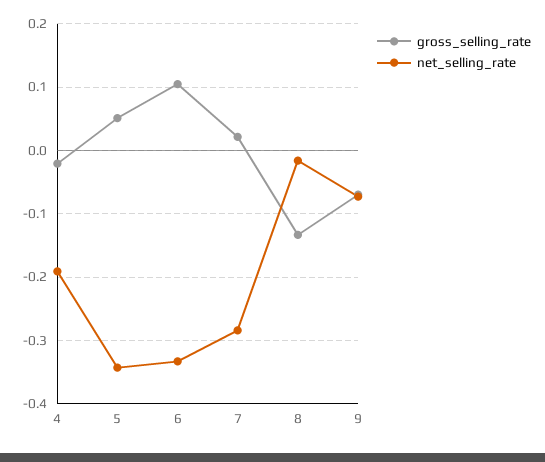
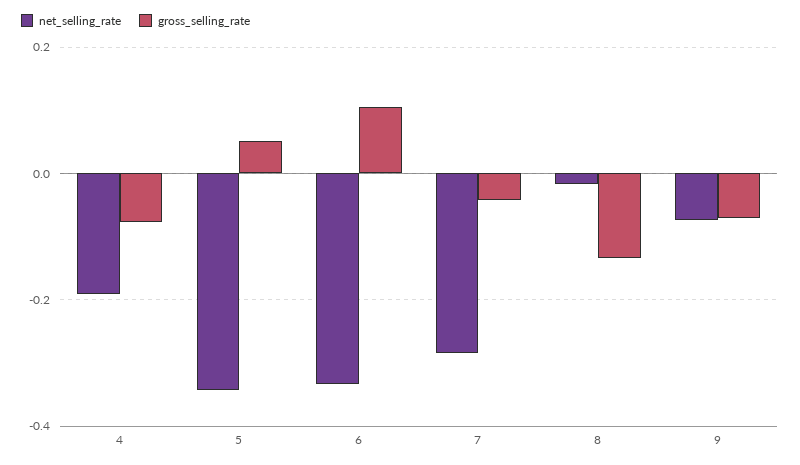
gross_selling_rate, 4: -0.02 -> -0.08
gross_selling_rate, 7: 0.02 -> -0.04

